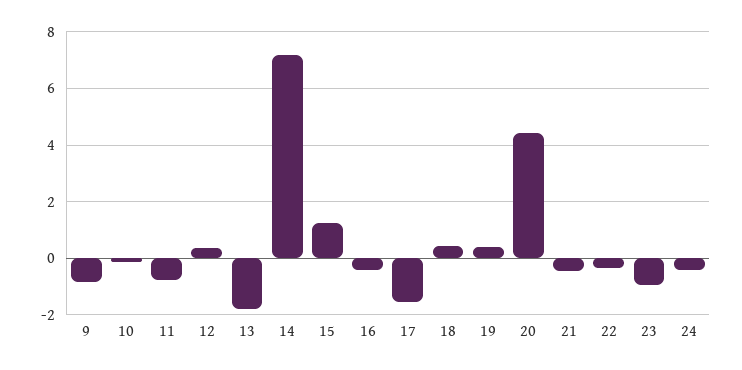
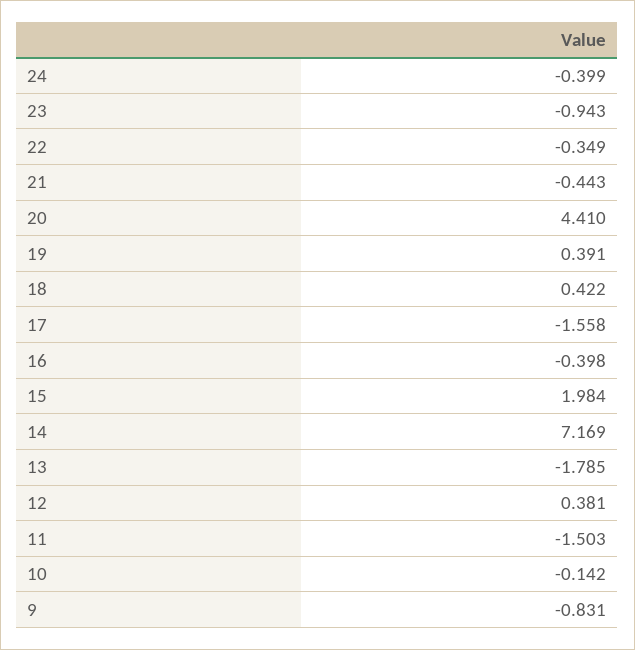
11: -0.75 -> -1.503
15: 1.25 -> 1.984

